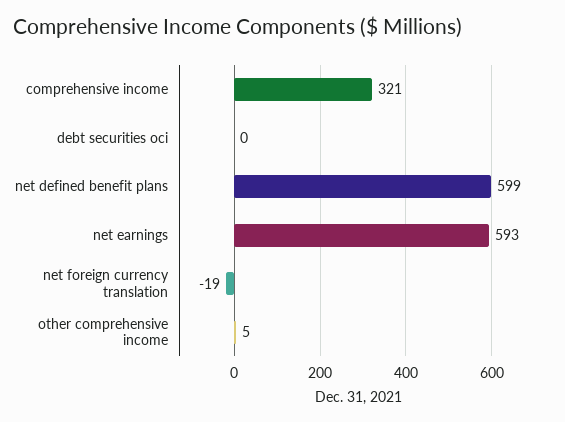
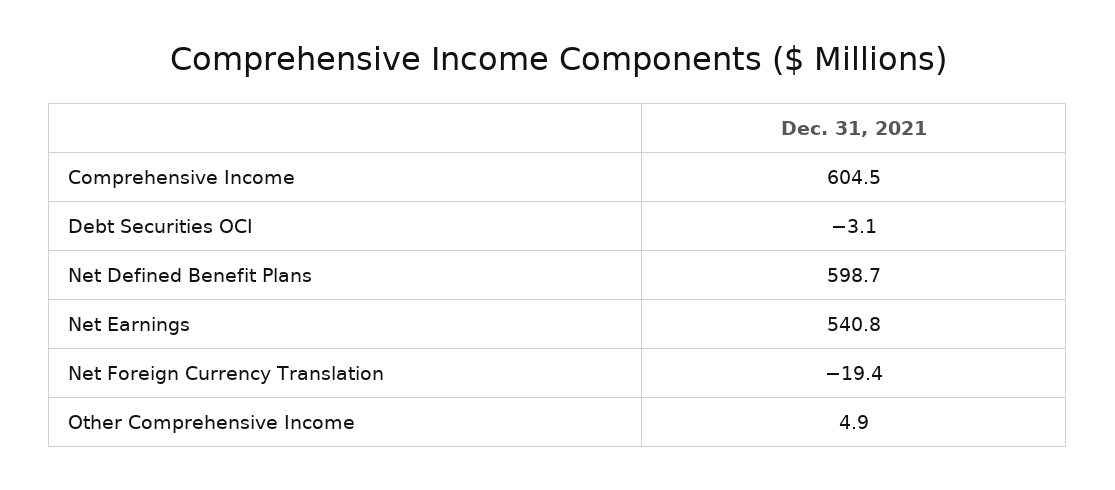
comprehensive income: 321 -> 604.5
debt securities oci: 0 -> -3.1
net earnings: 593 -> 540.8

